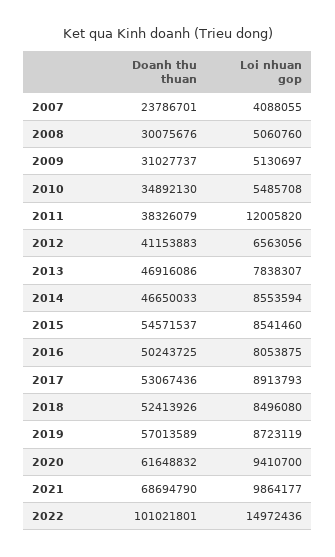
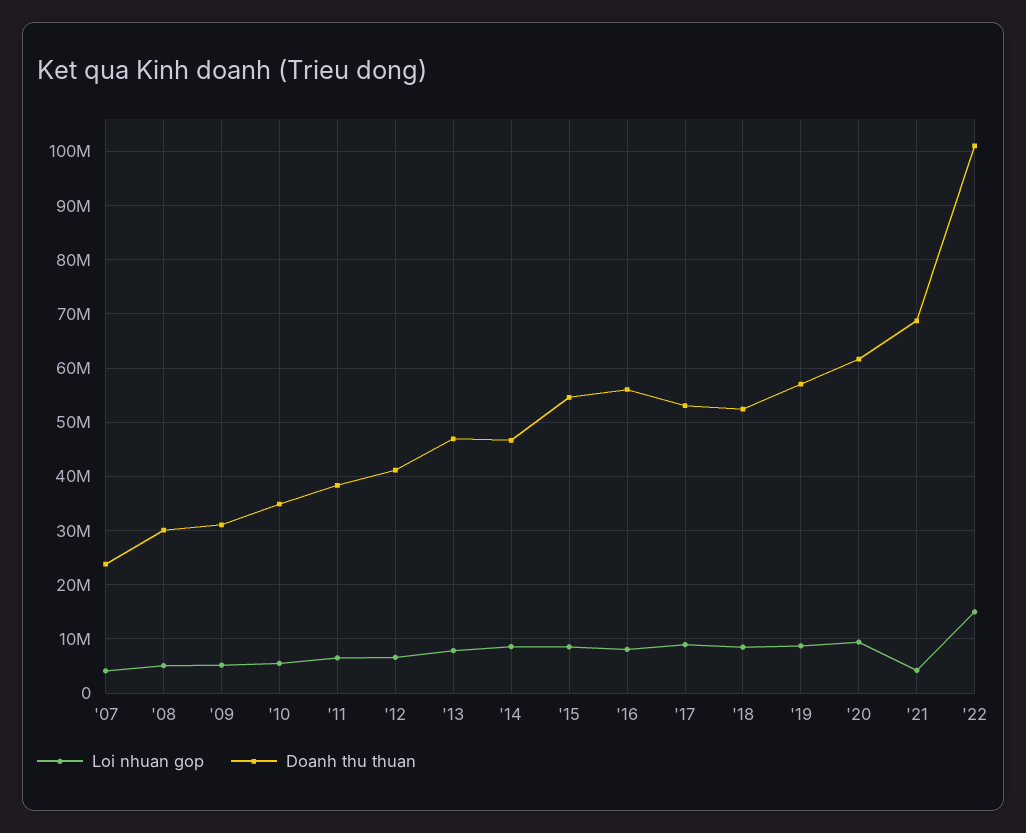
Loi nhuan gop, 2011: 12005820 -> 6000000
Doanh thu thuan, 2016: 50243725 -> 56000000
Loi nhuan gop, 2021: 9864177 -> 4000000

